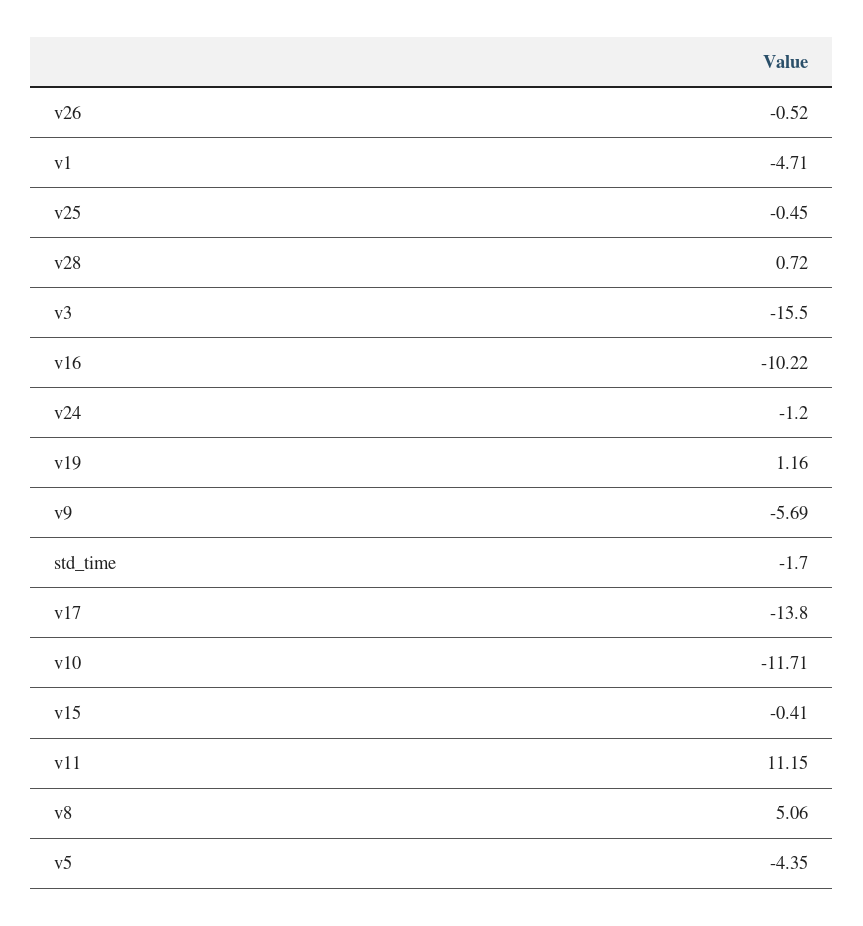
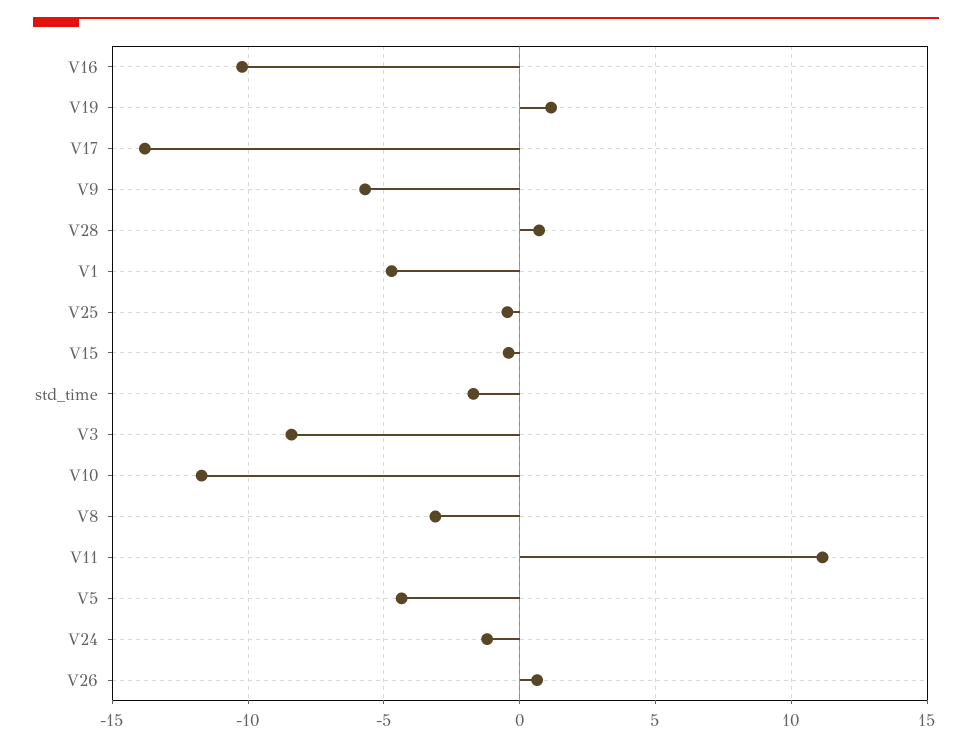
v26: -0.52 -> 0.5
v3: -15.5 -> -8.5
v8: 5.06 -> -3

